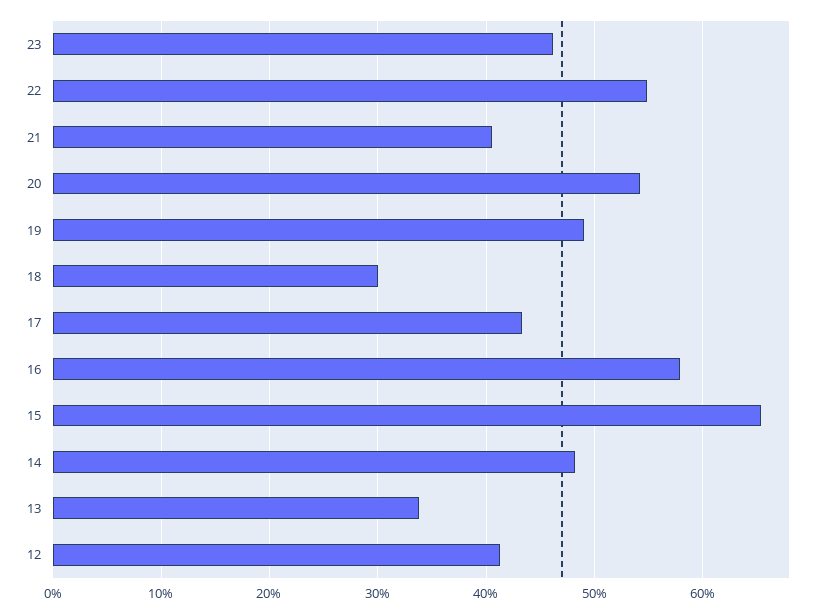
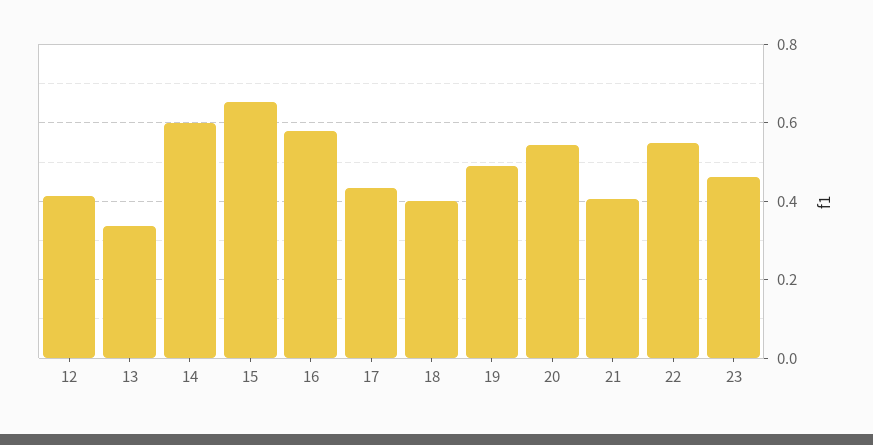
18: 0.3 -> 0.4
14: 0.48 -> 0.6

